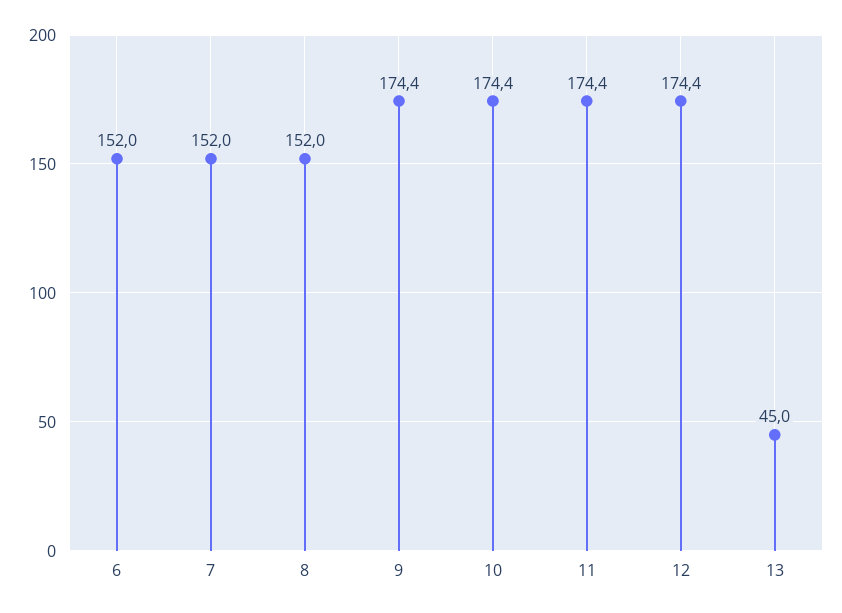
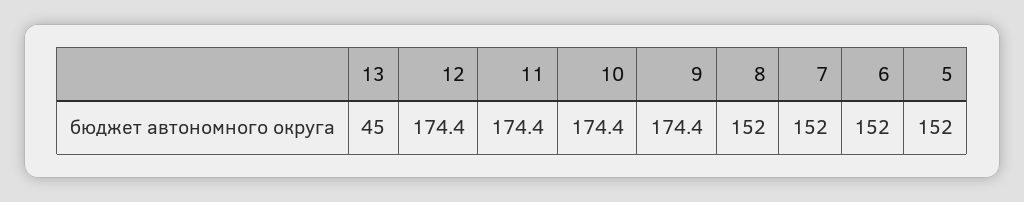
5: none -> 152

